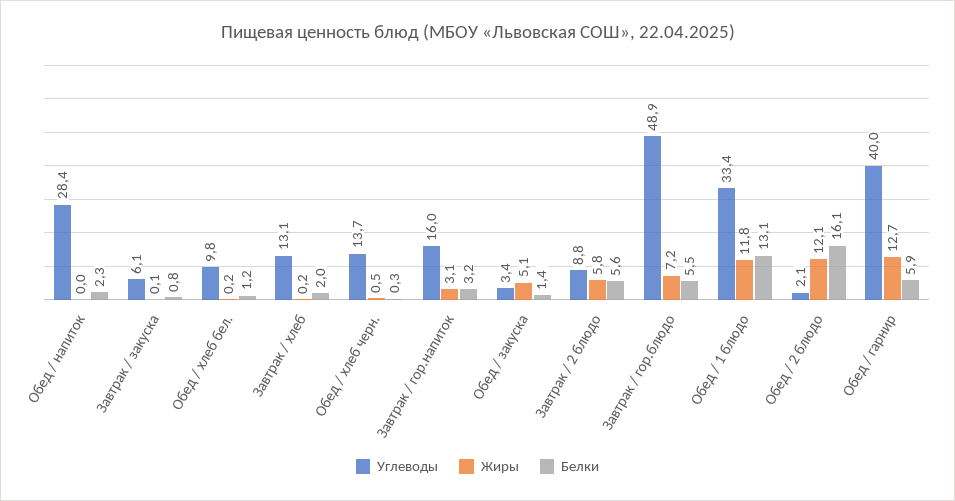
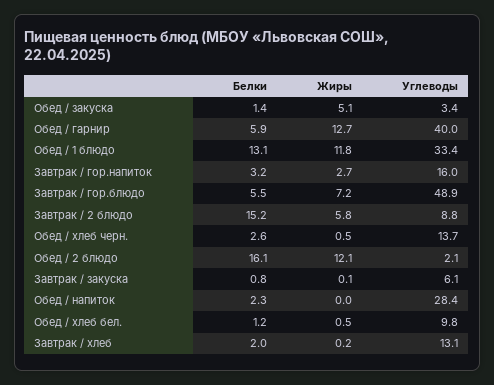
Жиры, Обед / хлеб бел.: 0.2 -> 0.5
Белки, Обед / хлеб черн.: 0.3 -> 2.6
Жиры, Завтрак / гор.напиток: 3.1 -> 2.7
Белки, Завтрак / 2 блюдо: 5.6 -> 15.2

